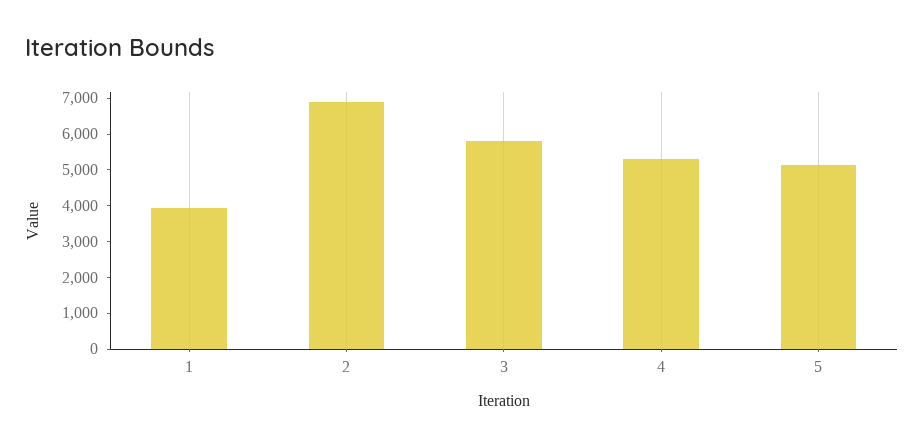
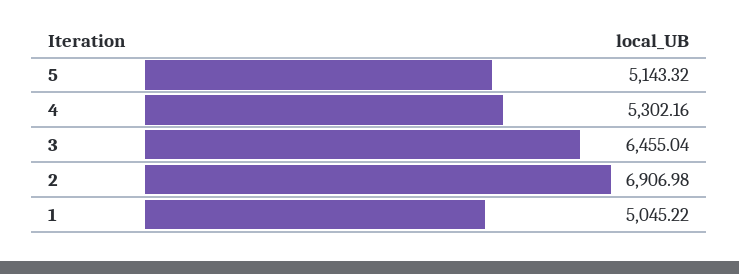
1: 4000 -> 5045.22
3: 5750 -> 6455.04

